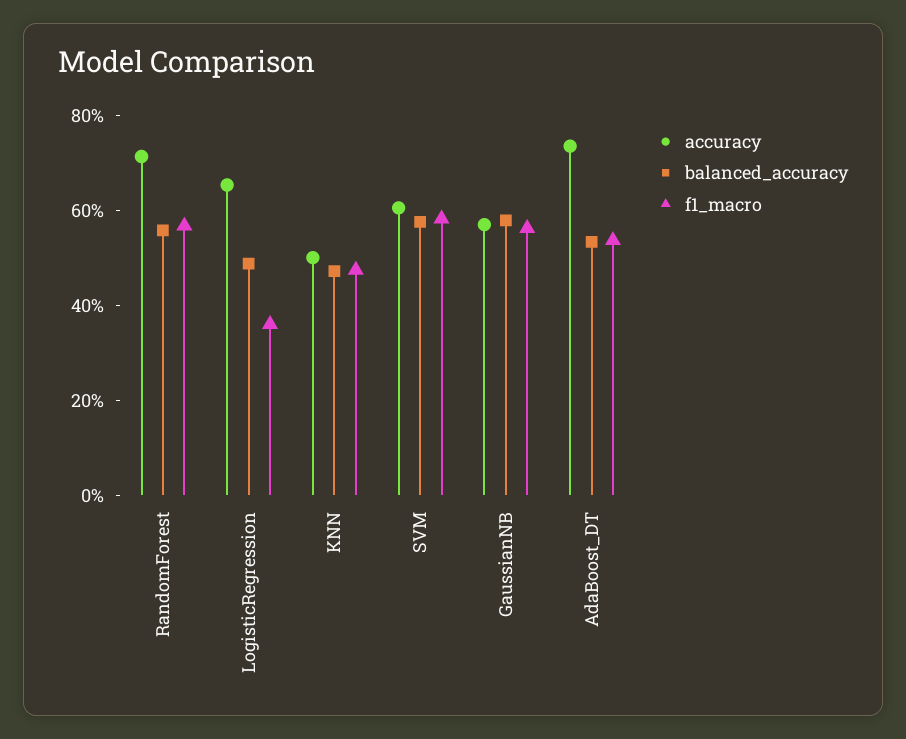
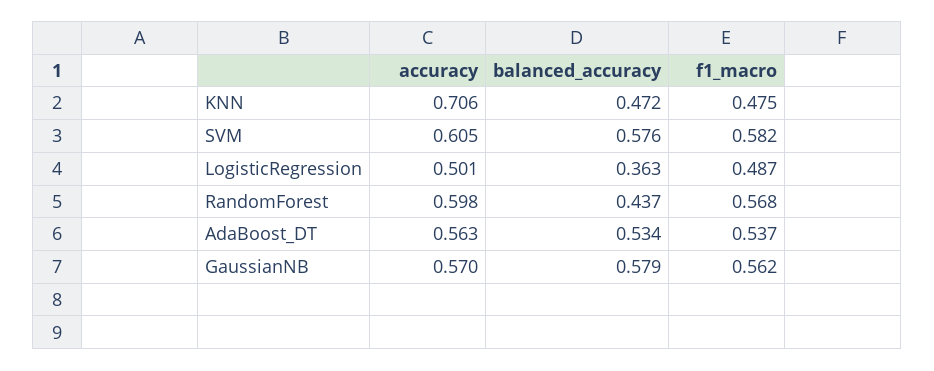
accuracy, RandomForest: 0.7 -> 0.598
balanced_accuracy, RandomForest: 0.55 -> 0.437
accuracy, LogisticRegression: 0.65 -> 0.501
balanced_accuracy, LogisticRegression: 0.5 -> 0.363
f1_macro, LogisticRegression: 0.35 -> 0.487
accuracy, KNN: 0.5 -> 0.706
accuracy, AdaBoost_DT: 0.75 -> 0.563

